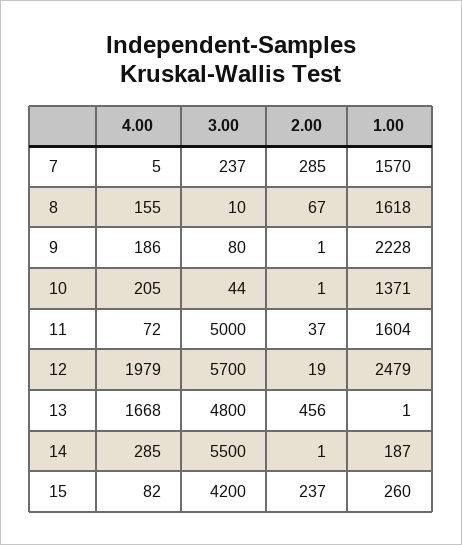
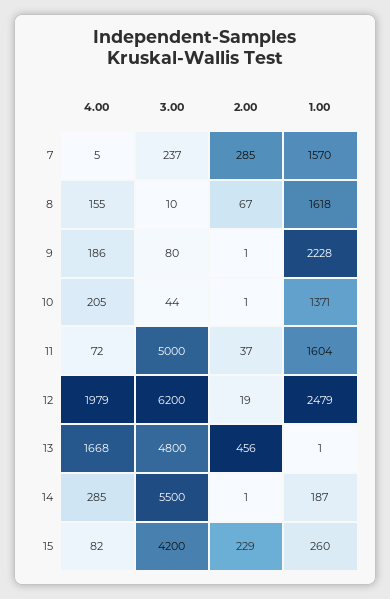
3.00, 12: 5700 -> 6200
2.00, 15: 237 -> 229

